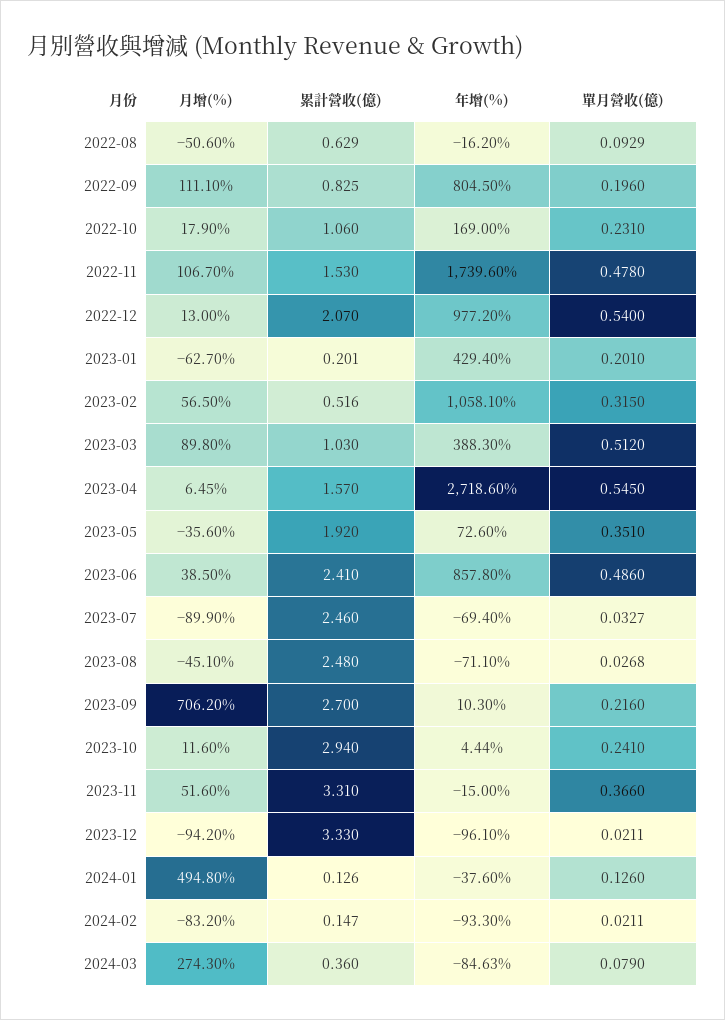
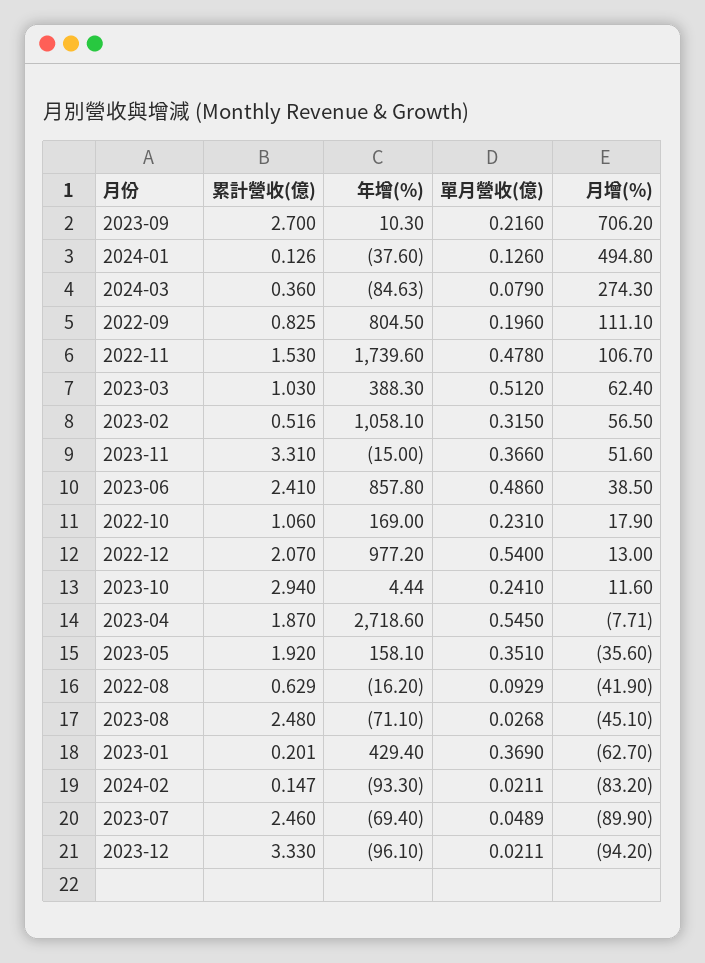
月增(%), 2022-08: -50.6 -> -41.9
單月營收(億), 2023-01: 0.201 -> 0.369
月增(%), 2023-03: 89.8 -> 62.4
月增(%), 2023-04: 6.45 -> -7.71
累計營收(億), 2023-04: 1.57 -> 1.87
年增(%), 2023-05: 72.6 -> 158.1
單月營收(億), 2023-07: 0.0327 -> 0.0489

